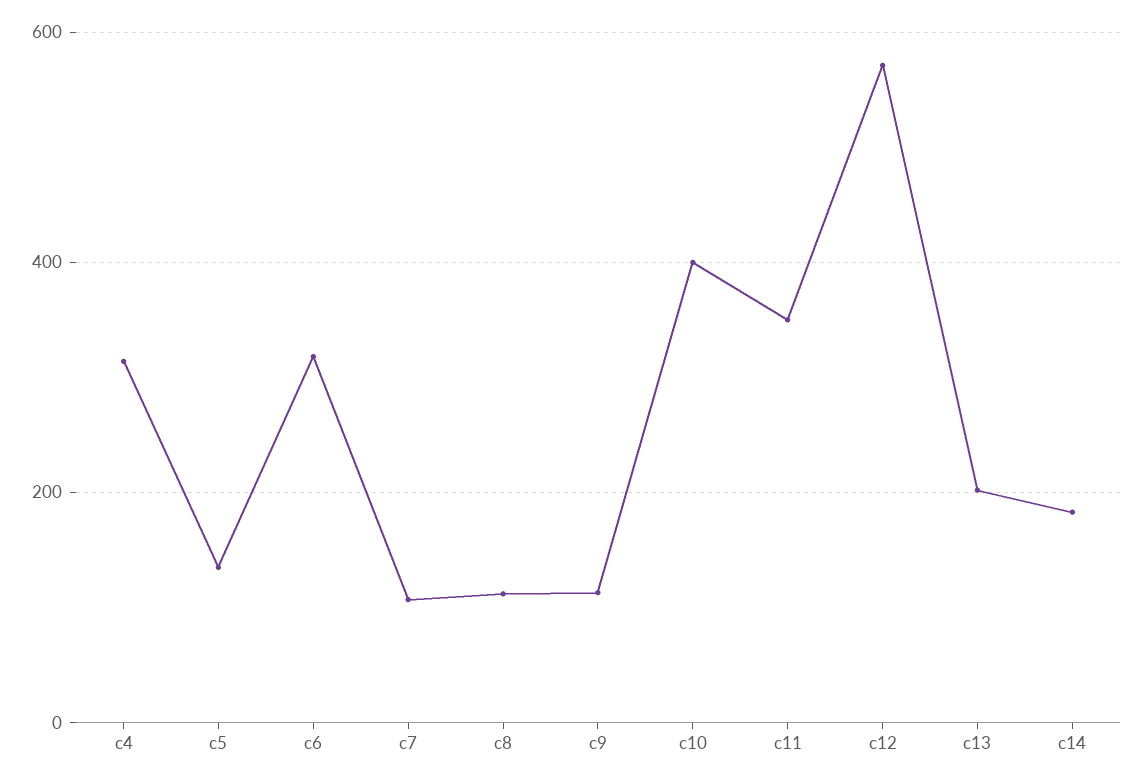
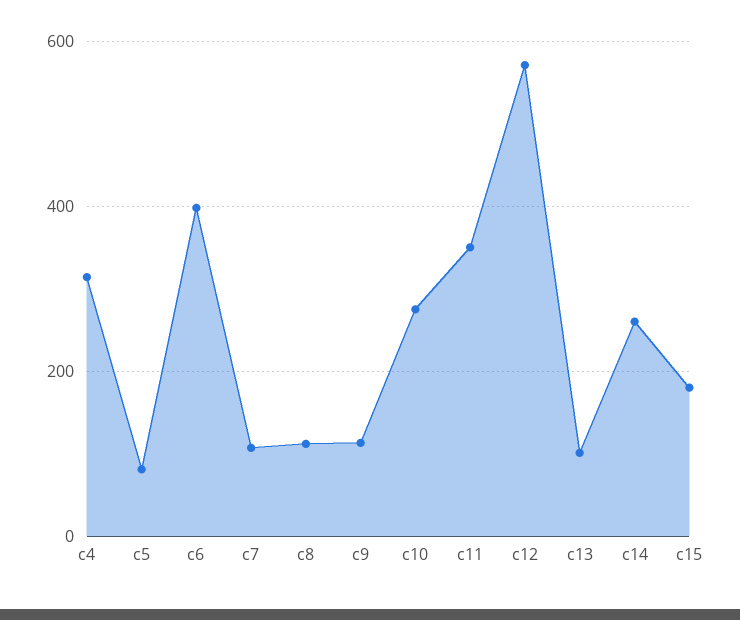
c5: 140 -> 80
c6: 320 -> 400
c10: 400 -> 280
c13: 200 -> 100
c14: 180 -> 260
c15: none -> 180

